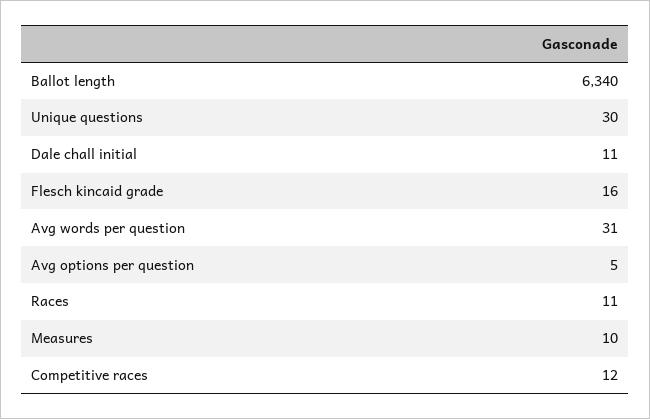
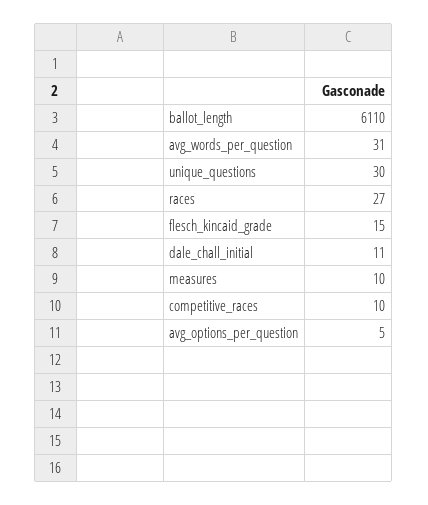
Ballot length: 6340 -> 6110
Flesch kincaid grade: 16 -> 15
Races: 11 -> 27
Competitive races: 12 -> 10

